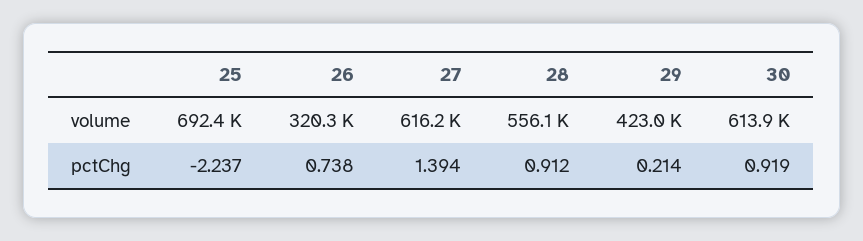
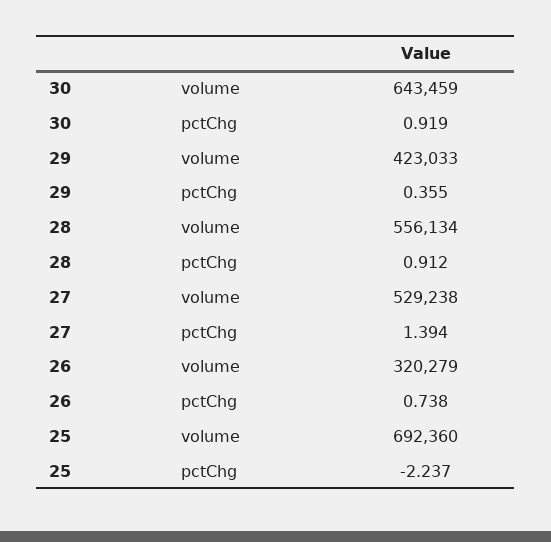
27, volume: 616200 -> 529238
30, volume: 613900 -> 643459
29, pctChg: 0.214 -> 0.355

